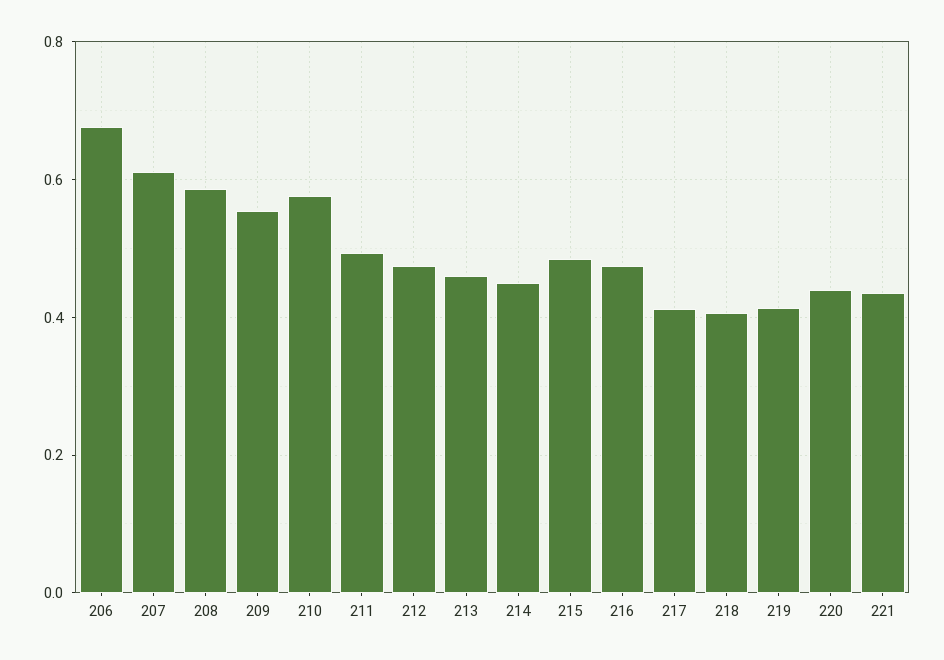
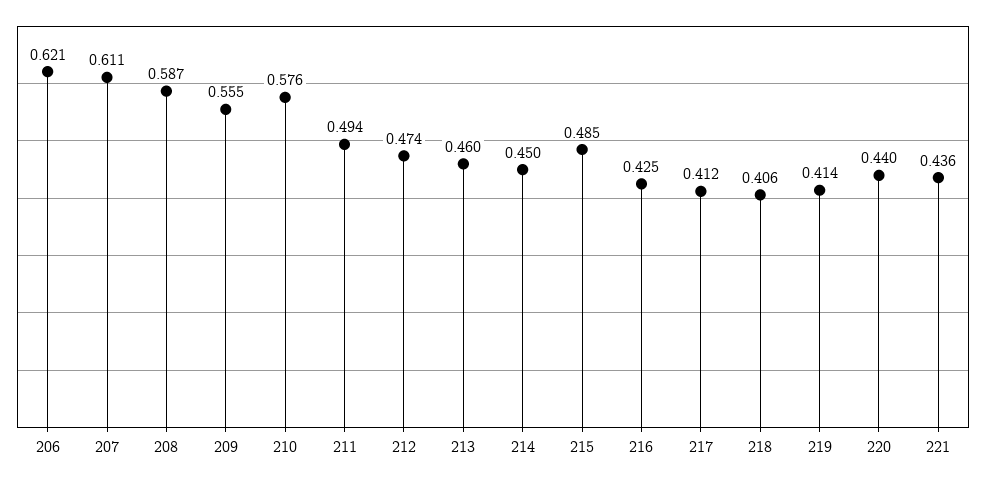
206: 0.68 -> 0.621
216: 0.48 -> 0.425

